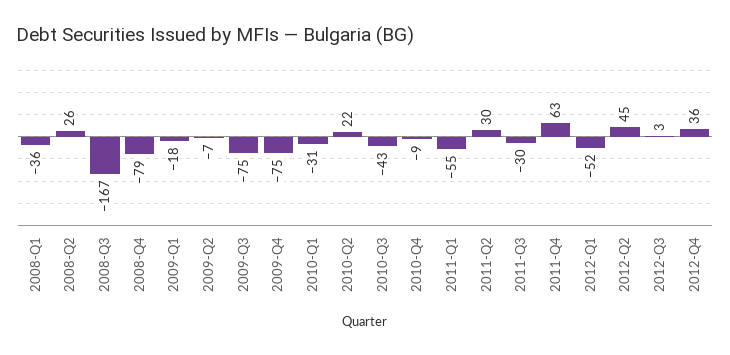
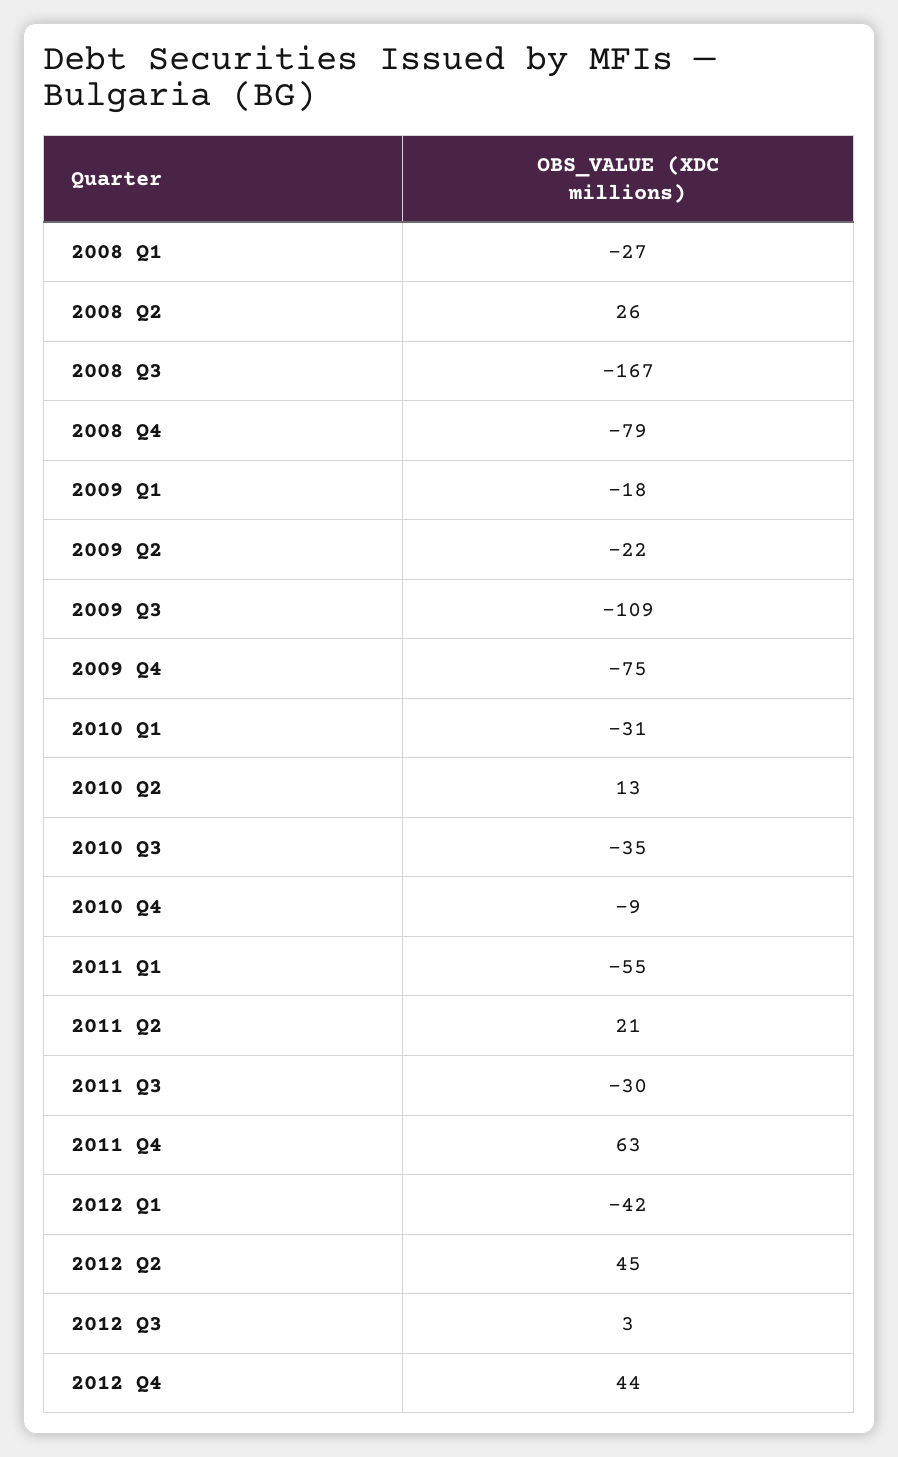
2008-Q1: -36 -> -27
2009-Q2: -7 -> -22
2009-Q3: -75 -> -109
2010-Q2: 22 -> 13
2010-Q3: -43 -> -35
2011-Q2: 30 -> 21
2012-Q1: -52 -> -42
2012-Q4: 36 -> 44

